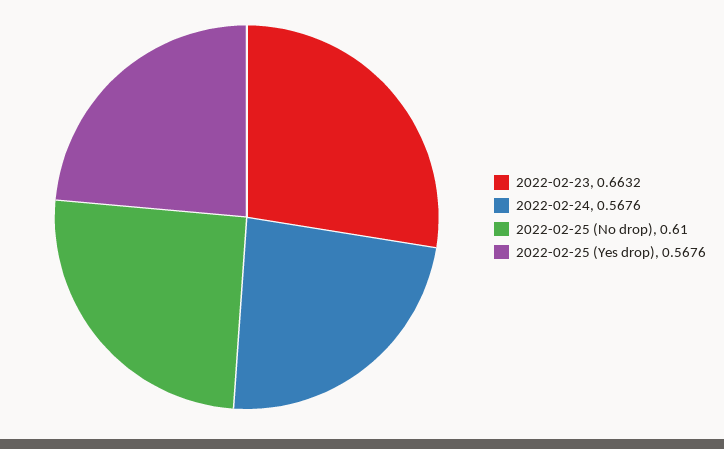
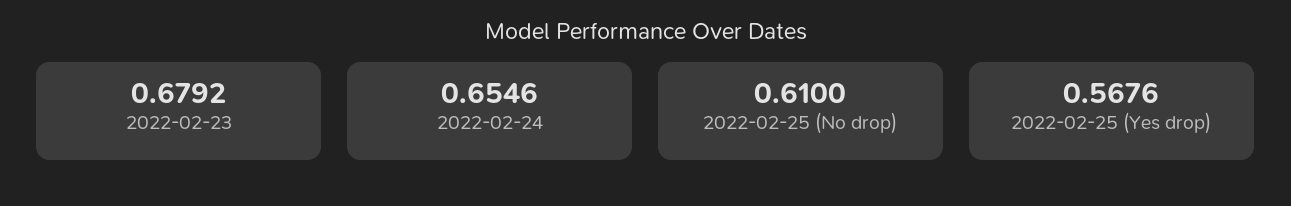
2022-02-23: 0.6632 -> 0.6792
2022-02-24: 0.5676 -> 0.6546

